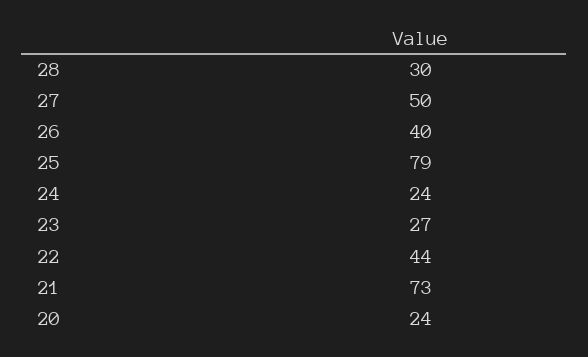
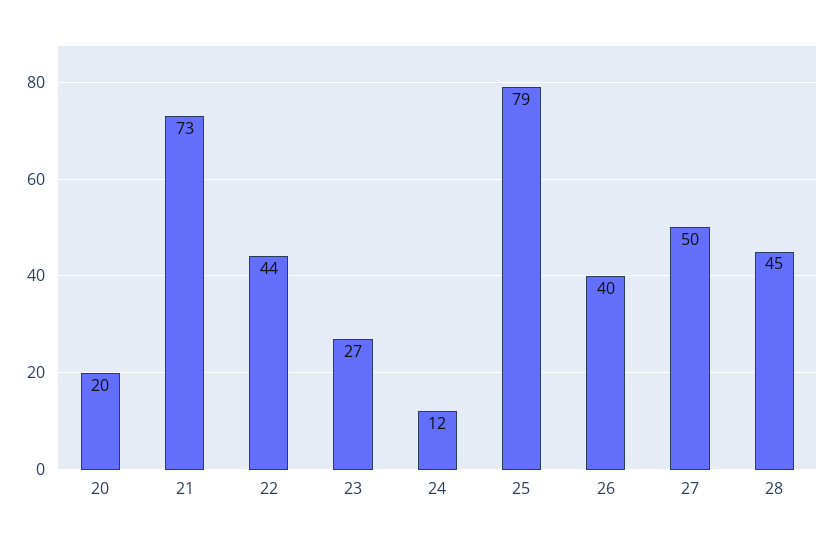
28: 30 -> 45
24: 24 -> 12
20: 24 -> 20

